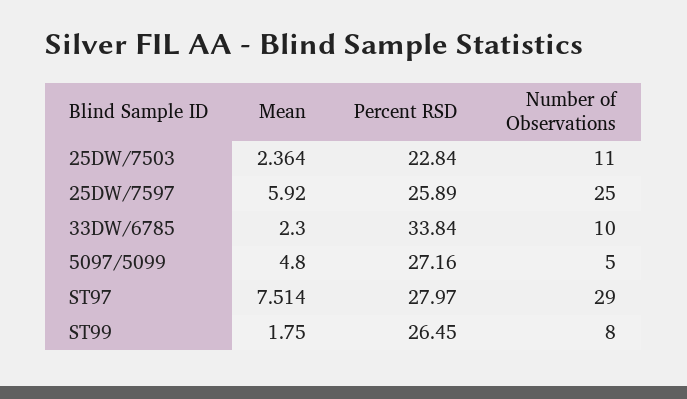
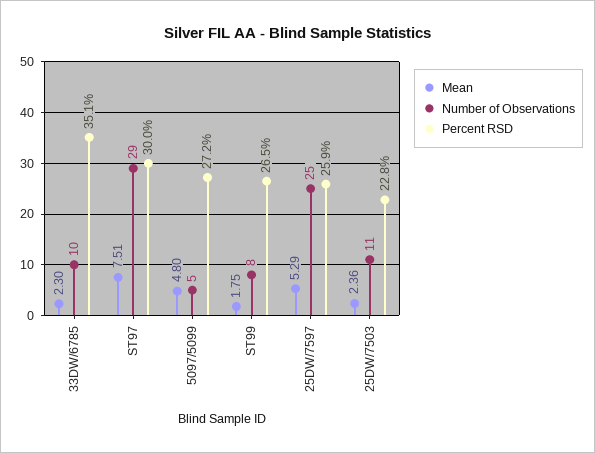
Mean, 25DW/7597: 5.92 -> 5.29
Percent RSD, 33DW/6785: 33.84 -> 35.1
Percent RSD, ST97: 27.97 -> 30

